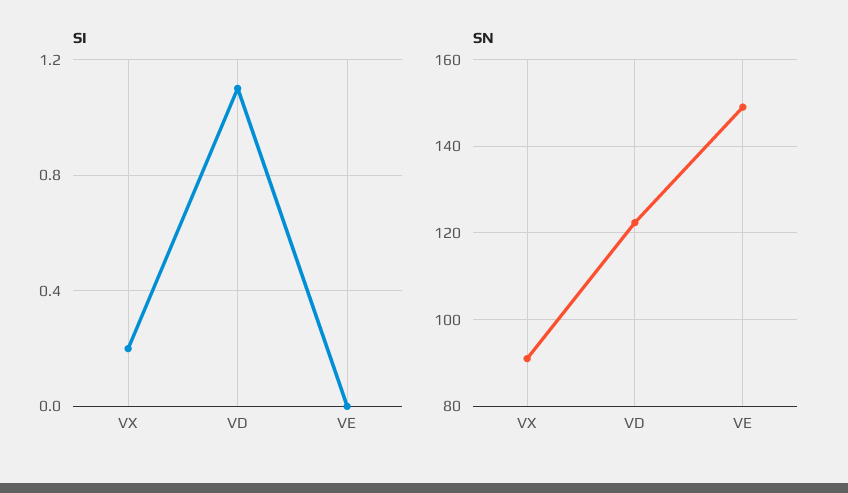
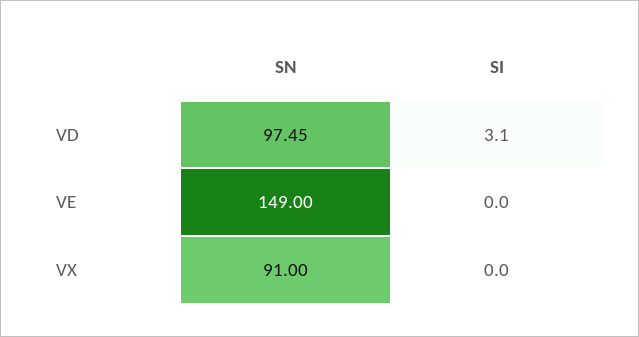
SI, VX: 0.2 -> 0
SI, VD: 1.1 -> 3.1
SN, VD: 122 -> 97.45

